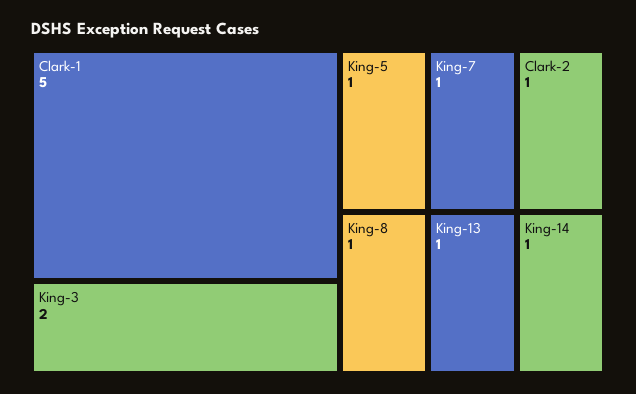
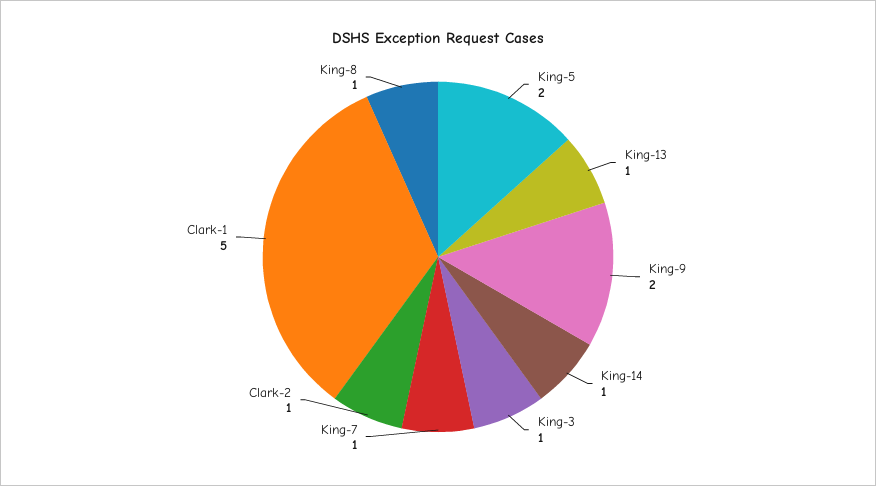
King-3: 2 -> 1
King-5: 1 -> 2
King-9: none -> 2

